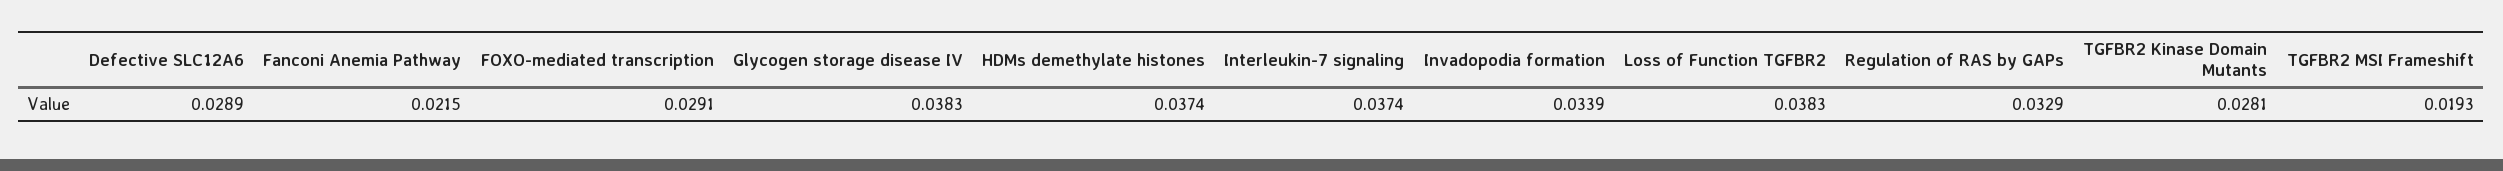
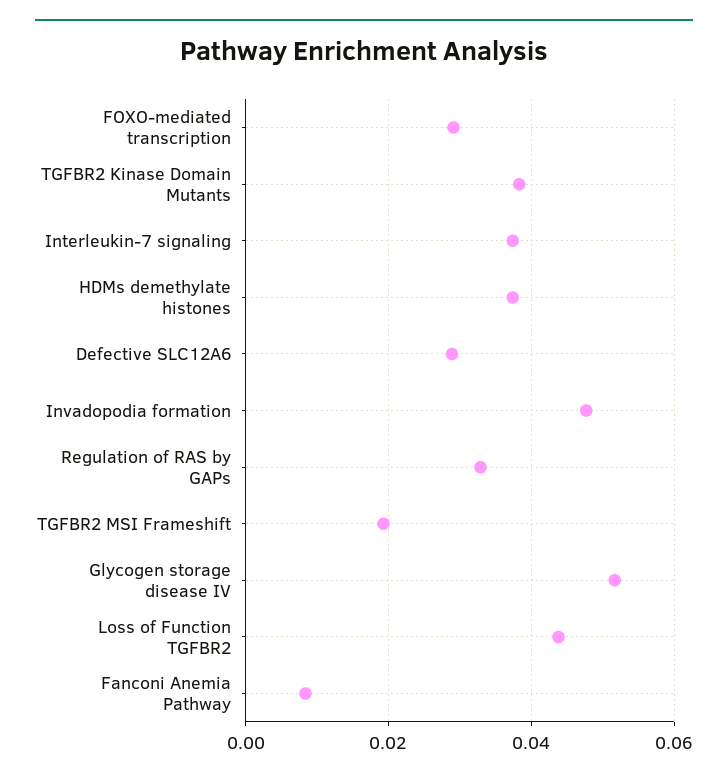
Fanconi Anemia Pathway: 0.0215 -> 0.008
Glycogen storage disease IV: 0.0383 -> 0.052
Invadopodia formation: 0.0339 -> 0.048
Loss of Function TGFBR2: 0.0383 -> 0.044
TGFBR2 Kinase Domain Mutants: 0.0281 -> 0.038

